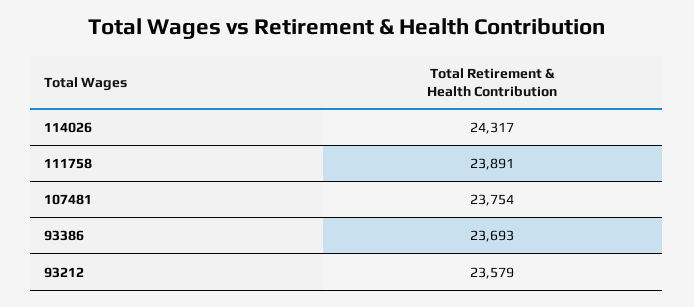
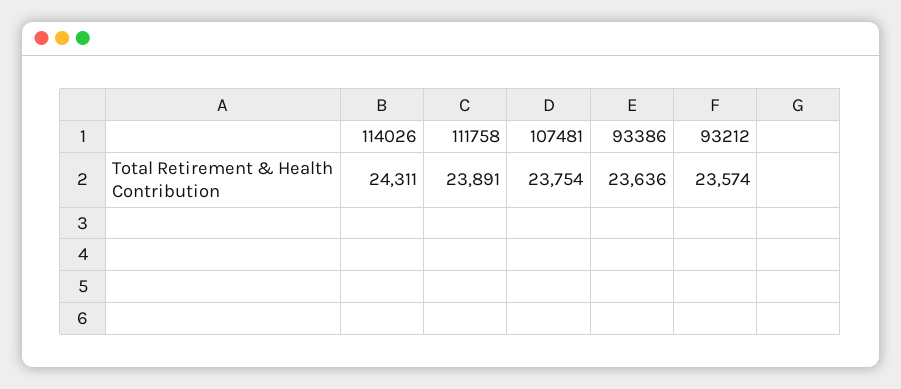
114026: 24317 -> 24311
93386: 23693 -> 23636
93212: 23579 -> 23574

